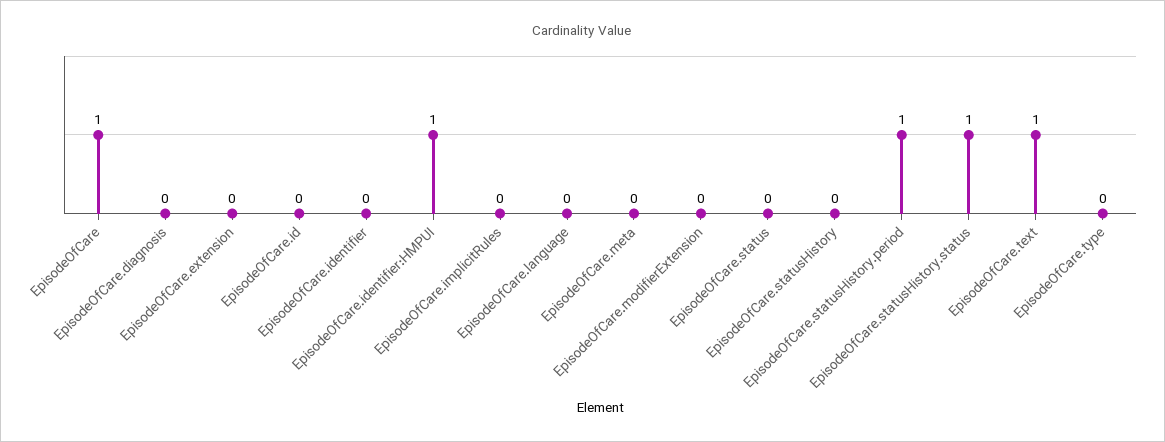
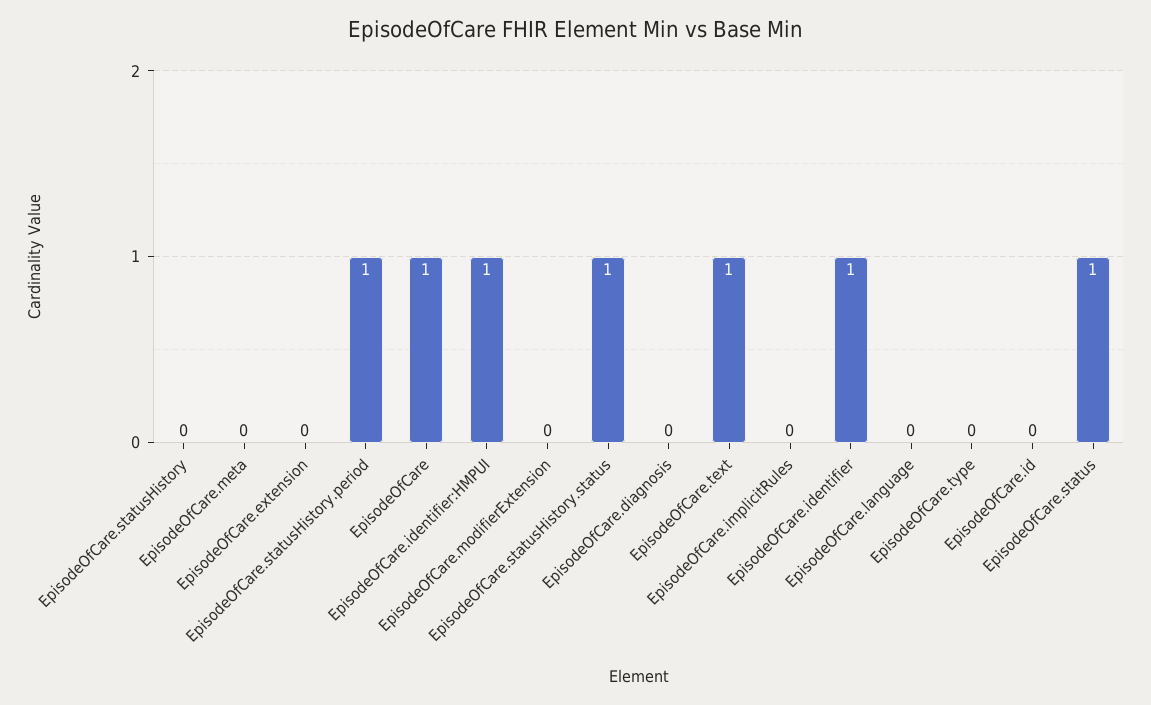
EpisodeOfCare.identifier: 0 -> 1
EpisodeOfCare.status: 0 -> 1

